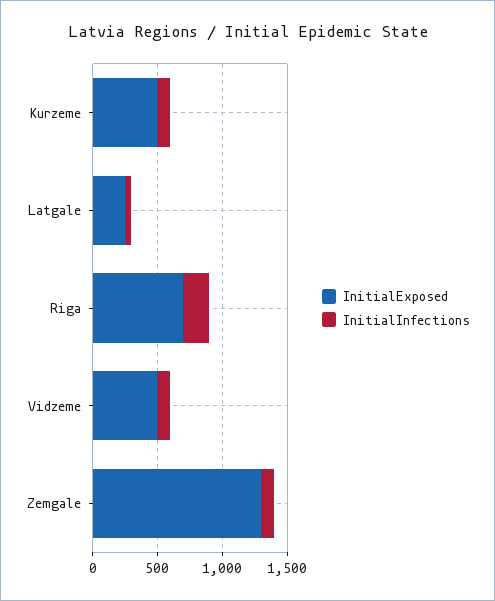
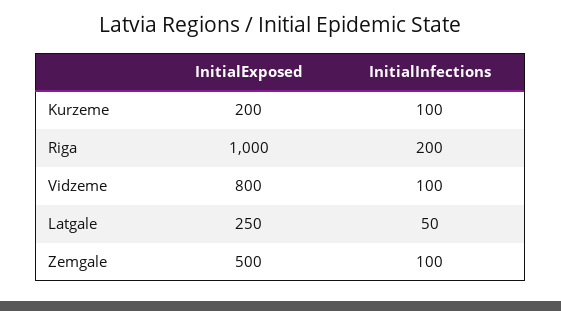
InitialExposed, Kurzeme: 500 -> 200
InitialExposed, Riga: 700 -> 1000
InitialExposed, Vidzeme: 500 -> 800
InitialExposed, Zemgale: 1300 -> 500

